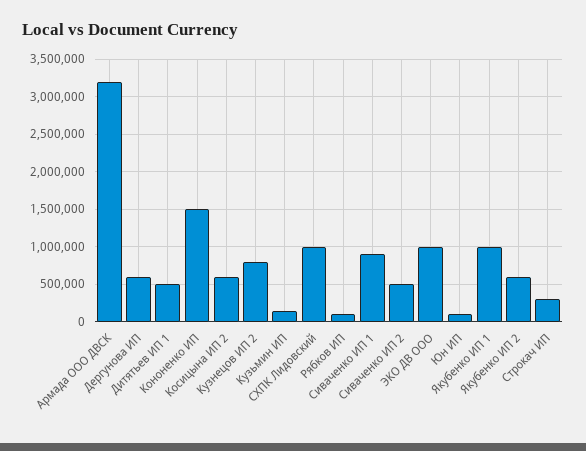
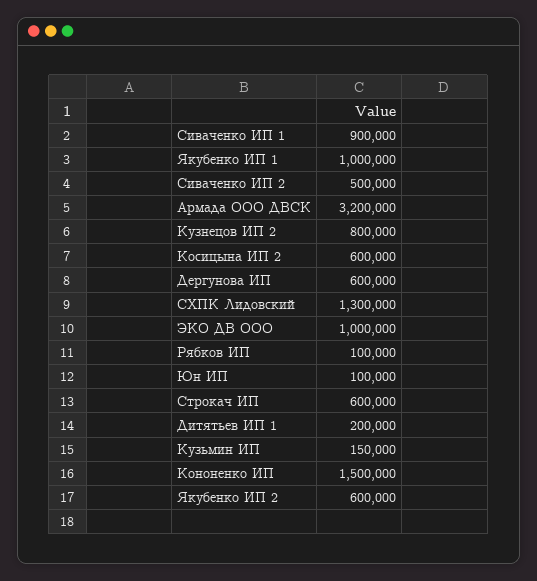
Дитятьев ИП 1: 500000 -> 200000
СХПК Лидовский: 1000000 -> 1300000
Строкач ИП: 300000 -> 600000

